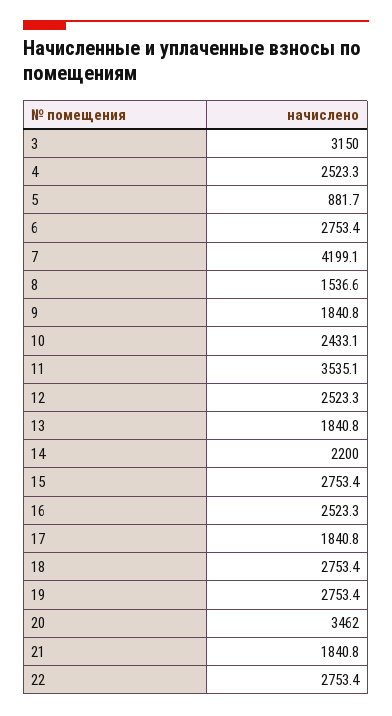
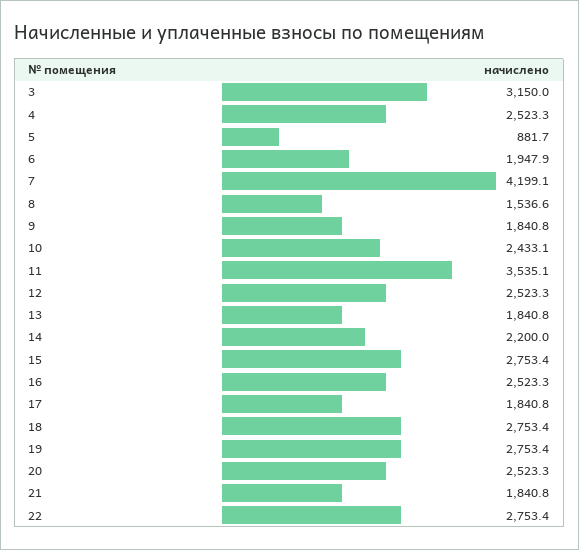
6: 2753.4 -> 1947.9
20: 3462 -> 2523.3

